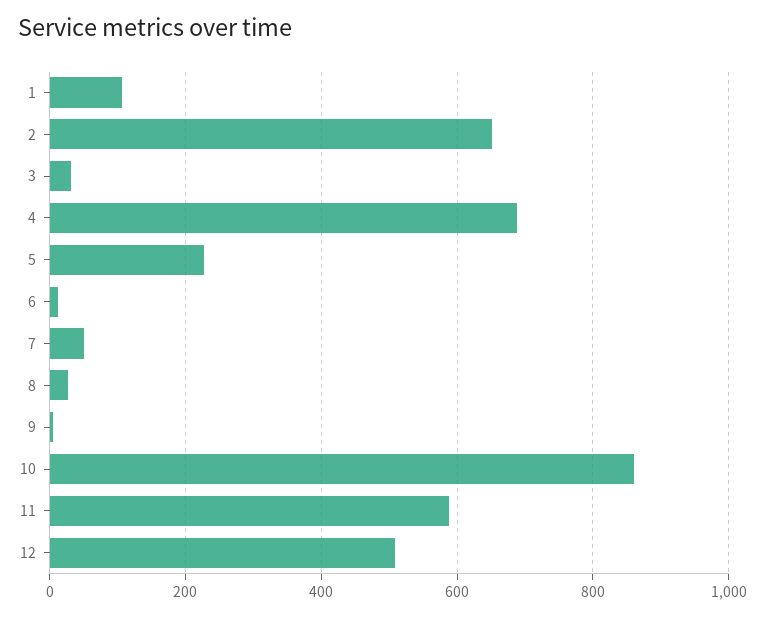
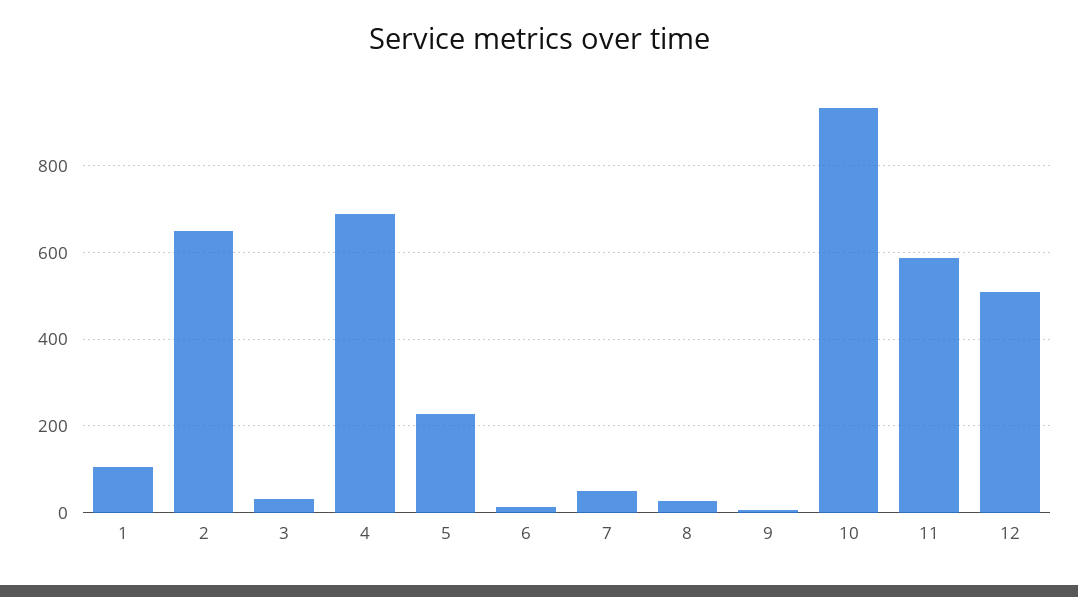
10: 860 -> 940

